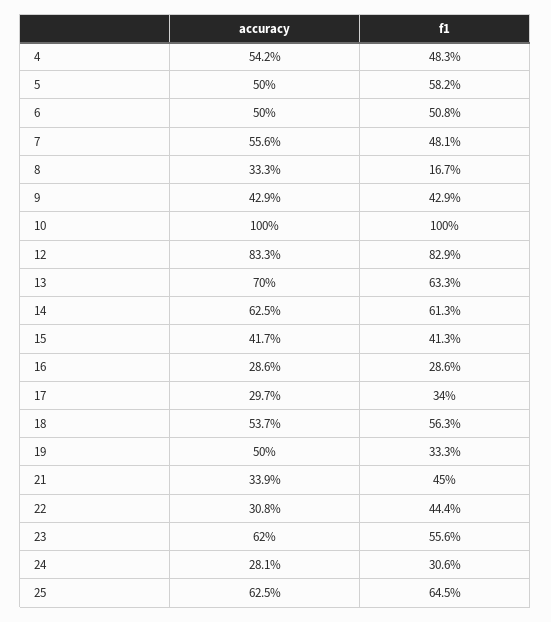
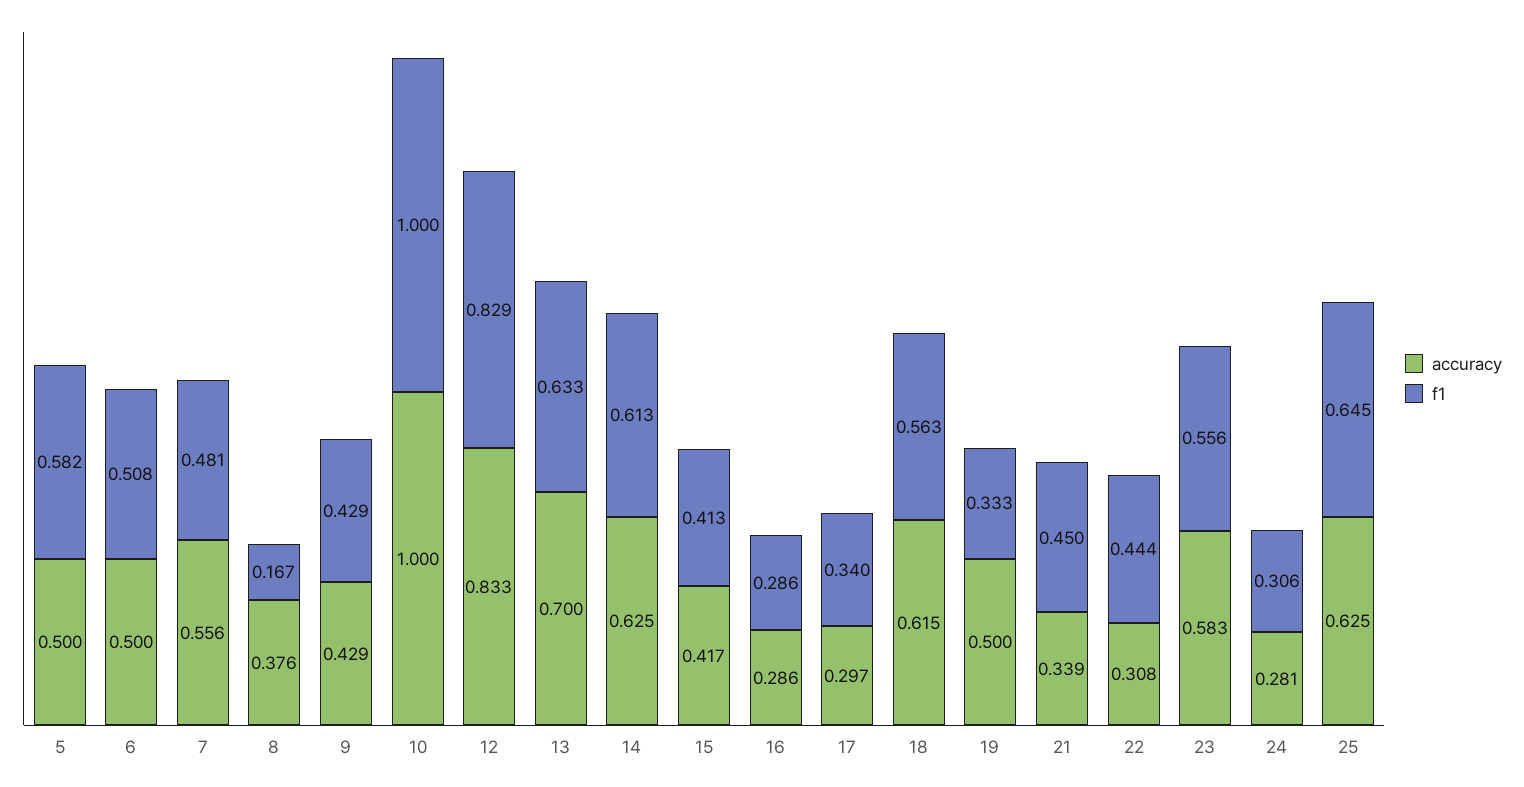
accuracy, 4: 0.542 -> none
f1, 4: 0.483 -> none
accuracy, 8: 0.333 -> 0.376
accuracy, 18: 0.537 -> 0.615
accuracy, 23: 0.62 -> 0.583

